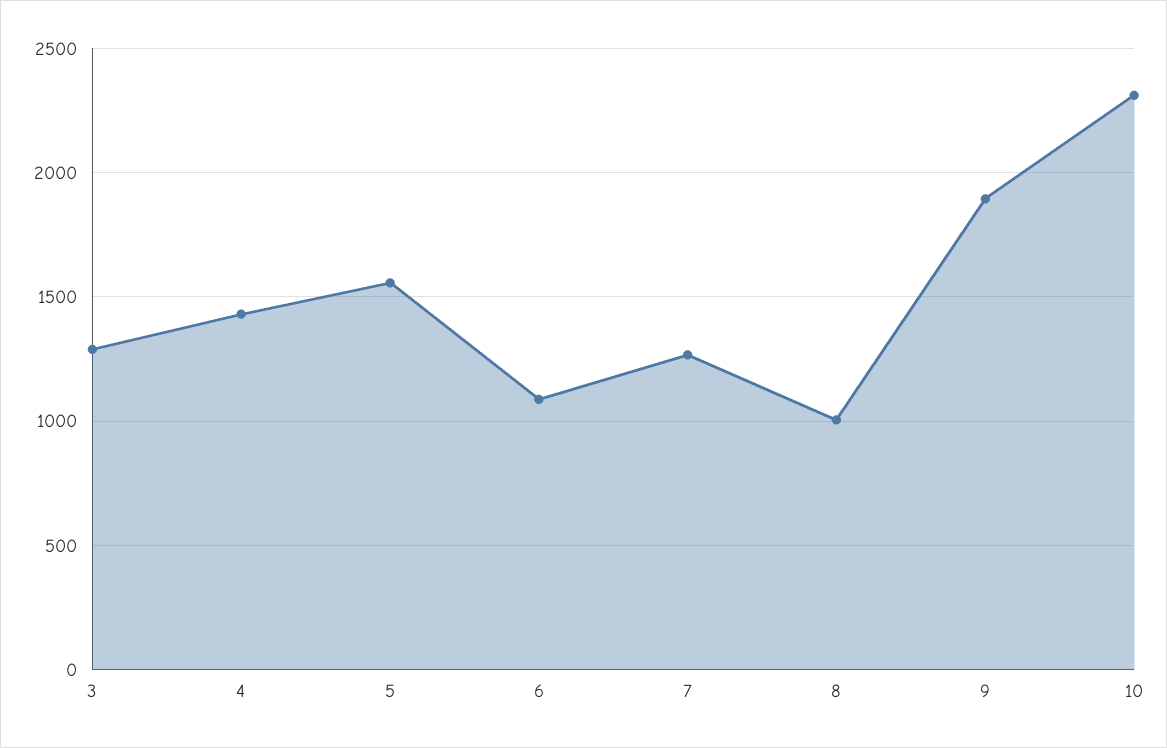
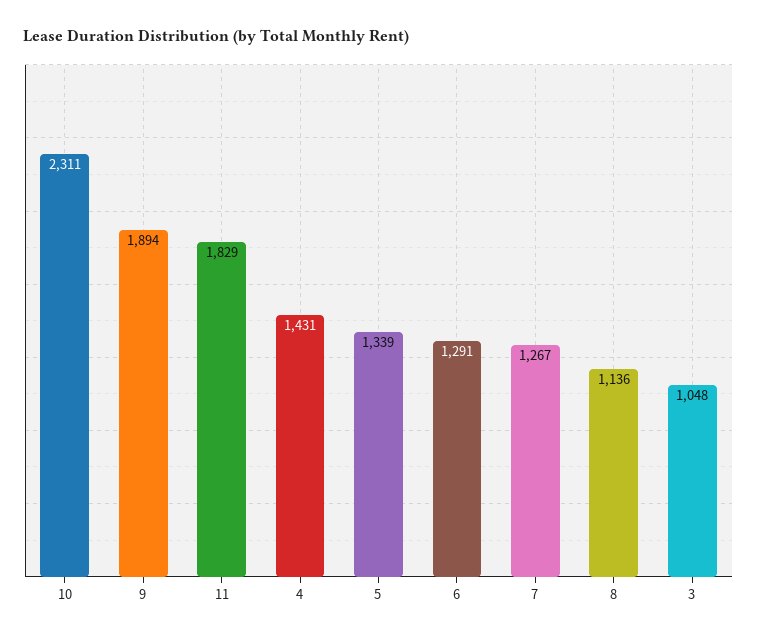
3: 1300 -> 1048
5: 1550 -> 1339
6: 1100 -> 1291
8: 1000 -> 1136
11: none -> 1829

